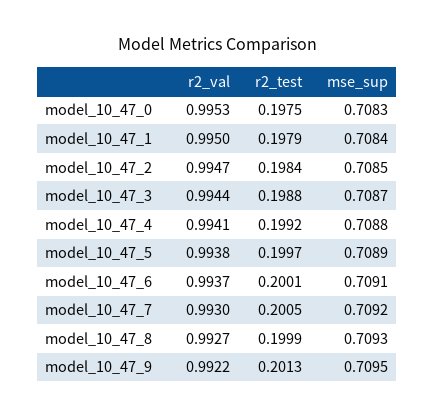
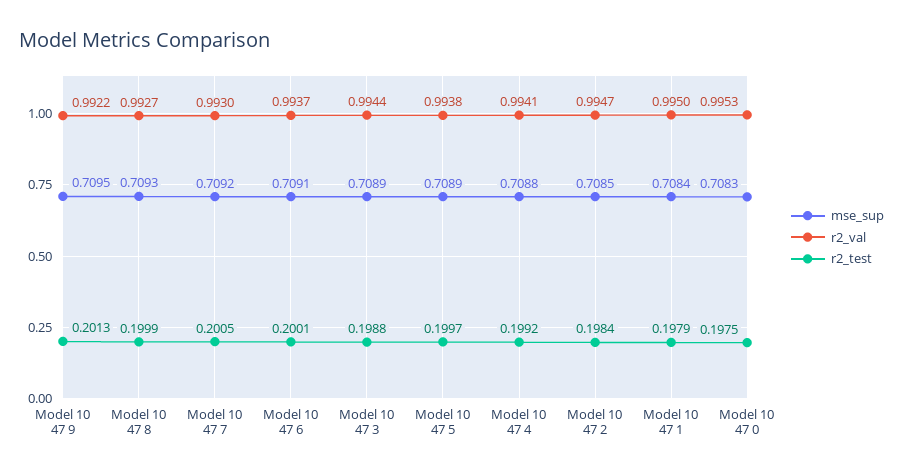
mse_sup, model_10_47_3: 0.7087 -> 0.7089

